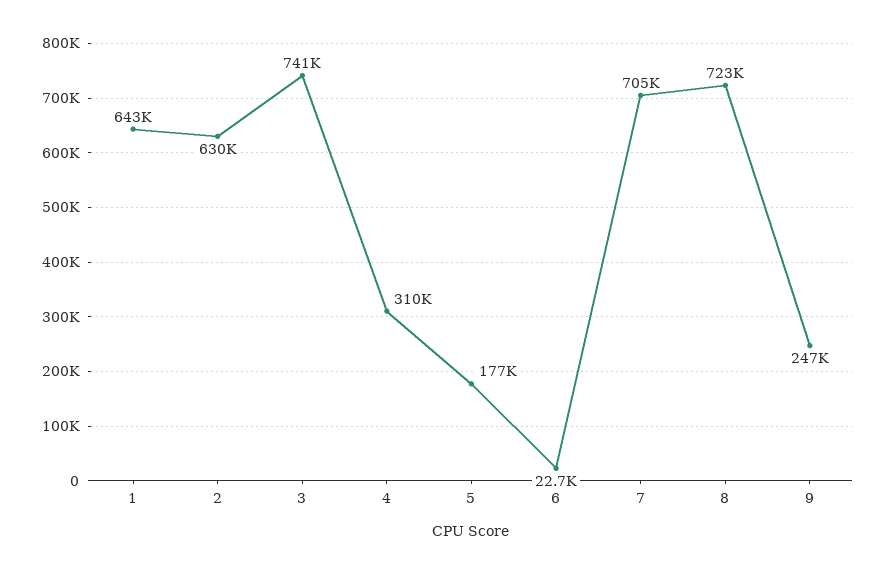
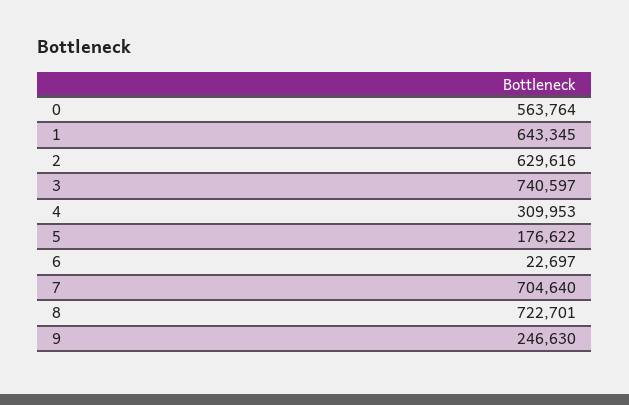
0: none -> 563764

